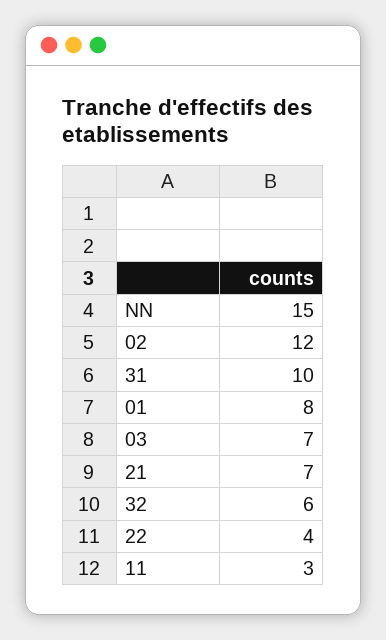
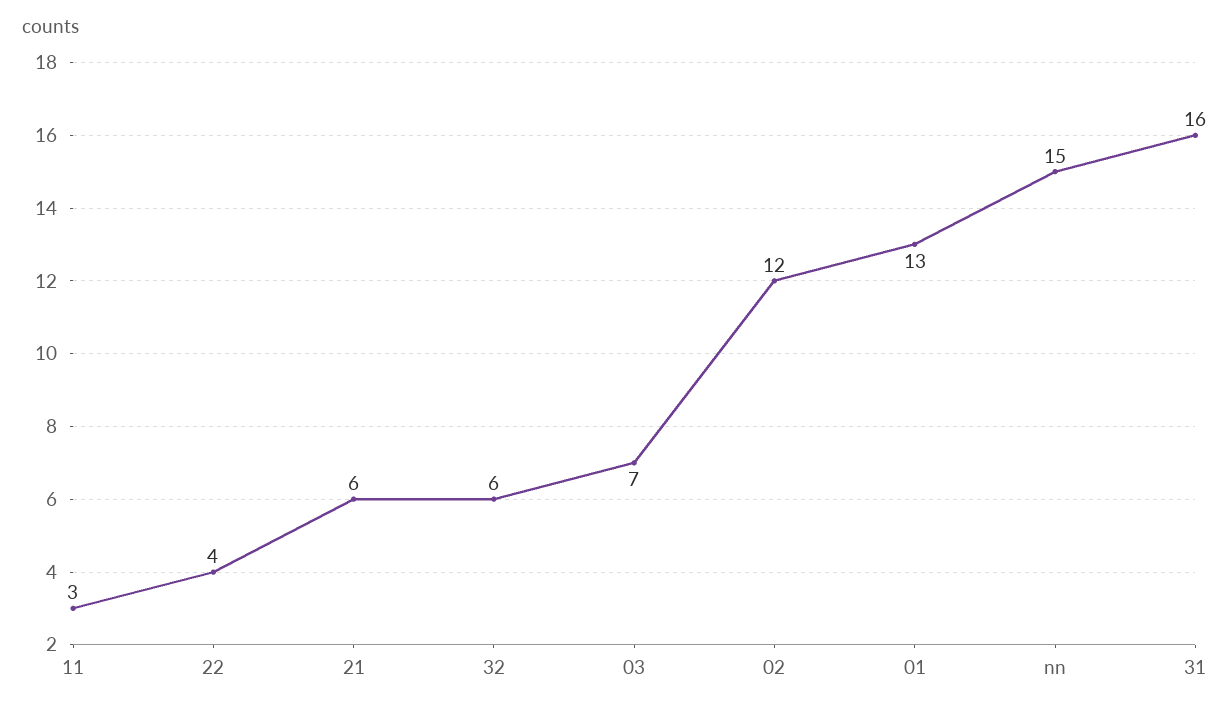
31: 10 -> 16
01: 8 -> 13
21: 7 -> 6

